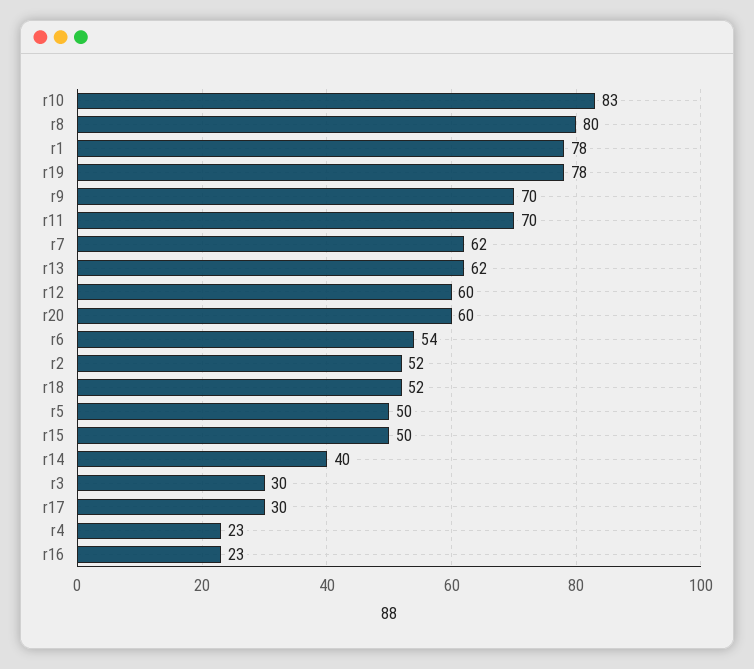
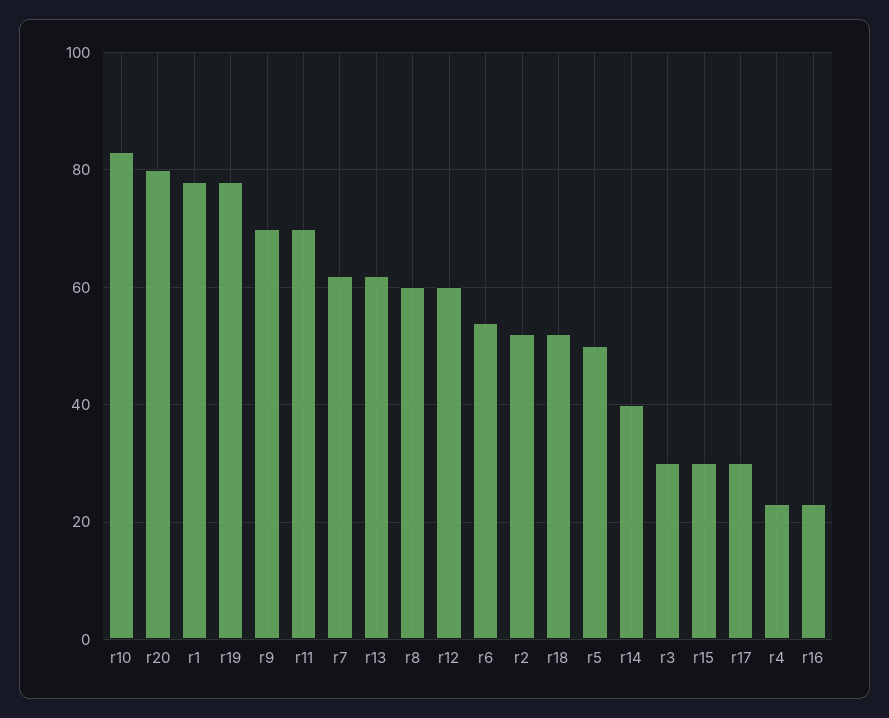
r8: 80 -> 60
r20: 60 -> 80
r15: 50 -> 30

